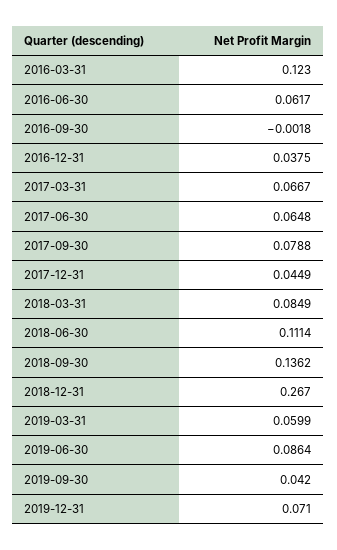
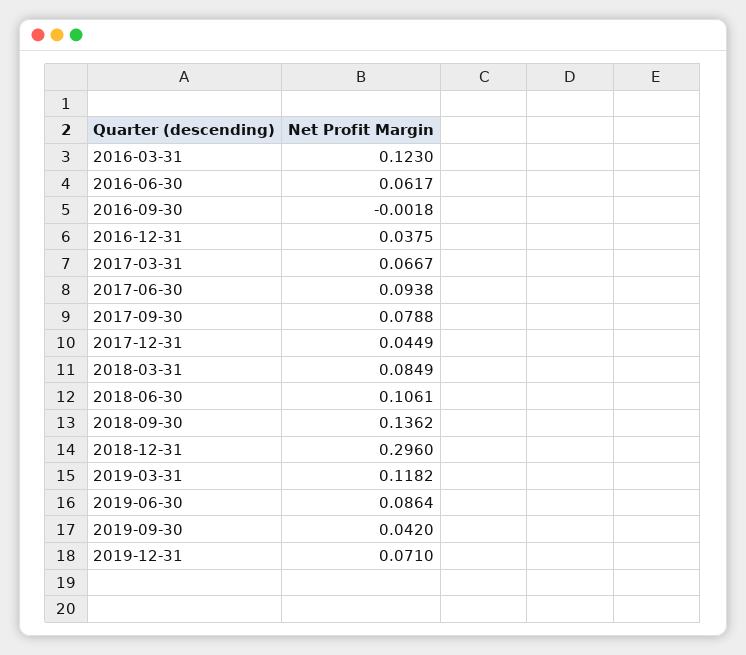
2017-06-30: 0.0648 -> 0.0938
2018-06-30: 0.1114 -> 0.1061
2018-12-31: 0.267 -> 0.296
2019-03-31: 0.0599 -> 0.1182

